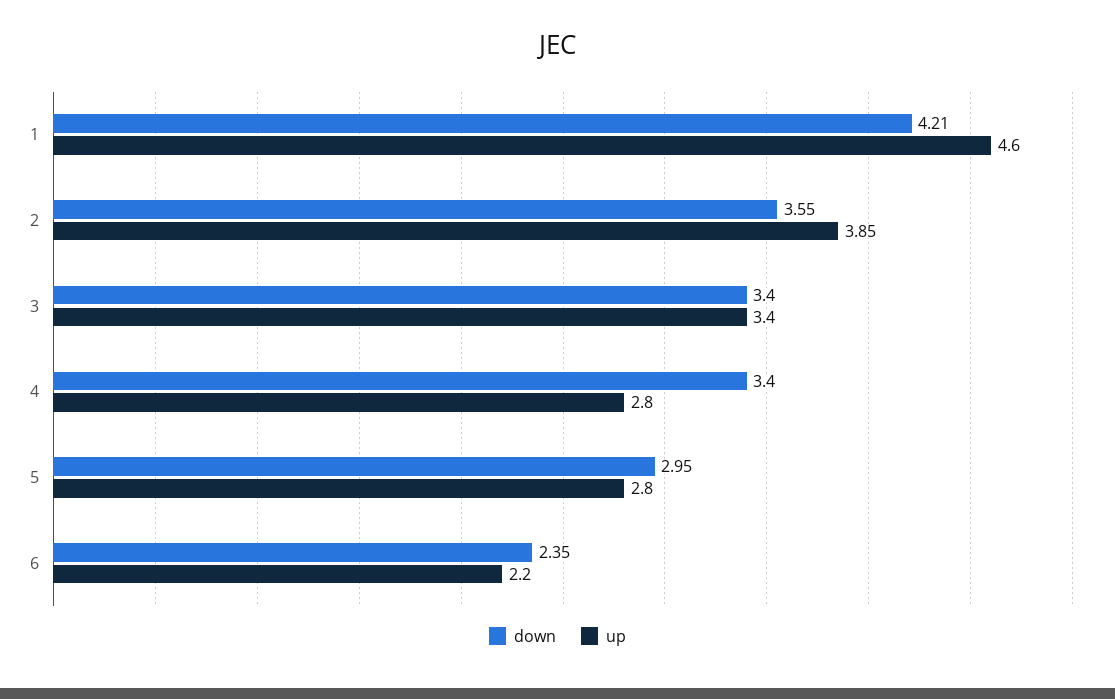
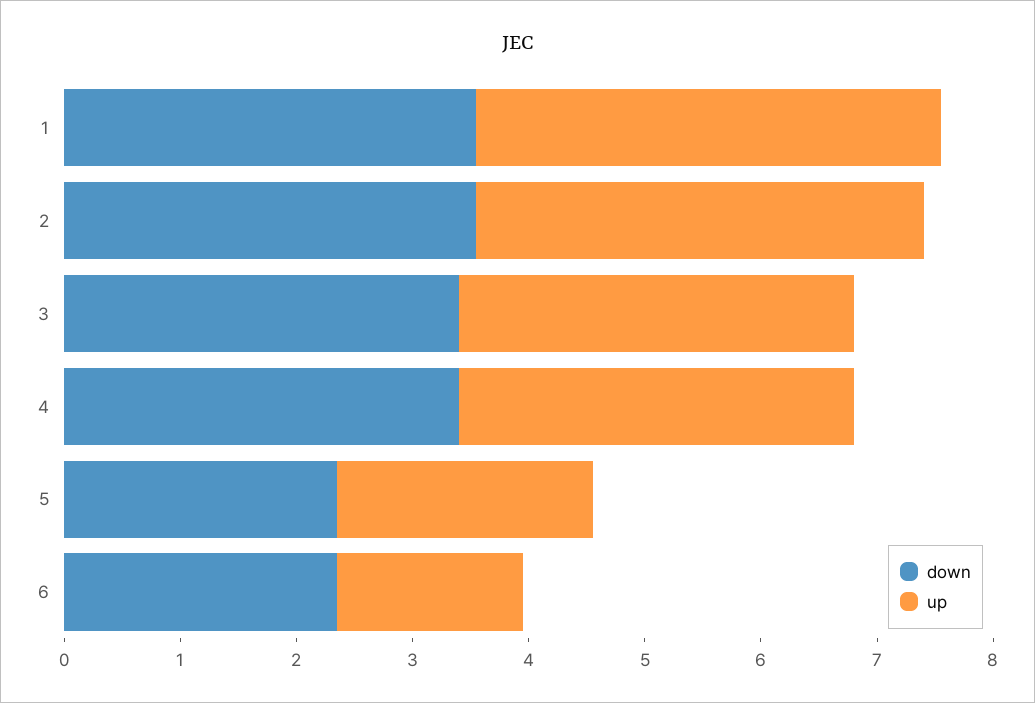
down, 1: 4.21 -> 3.6
up, 1: 4.6 -> 4
up, 4: 2.8 -> 3.4
down, 5: 2.95 -> 2.4
up, 5: 2.8 -> 2.2
up, 6: 2.2 -> 1.6

